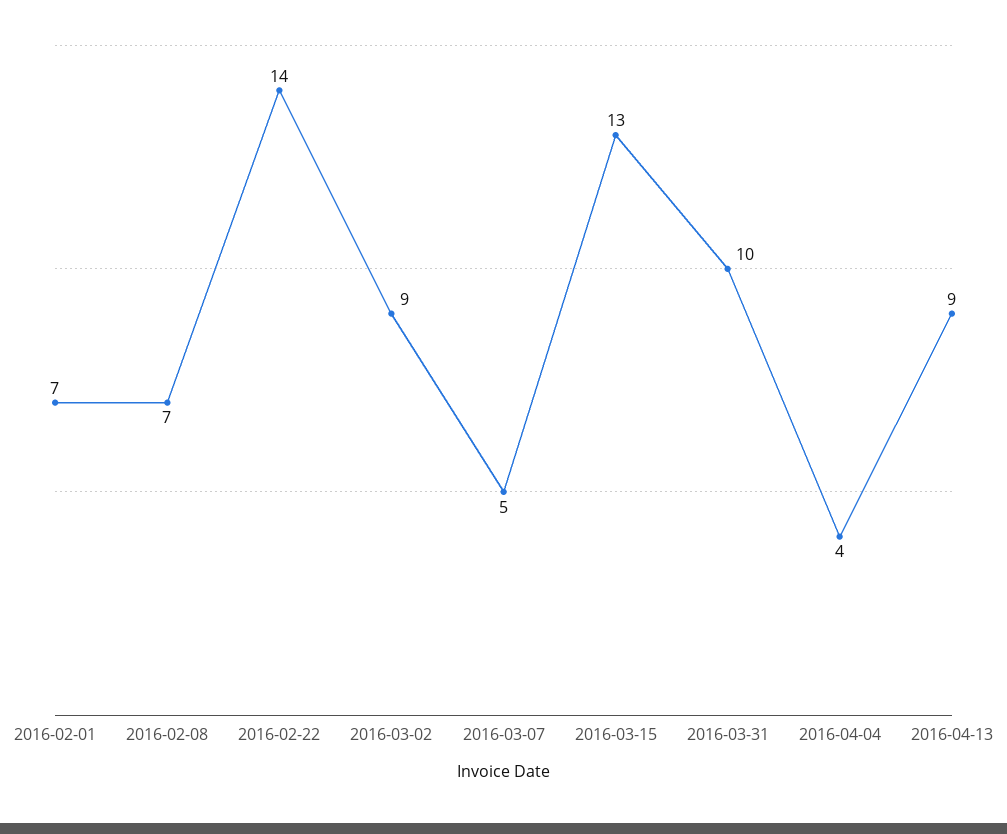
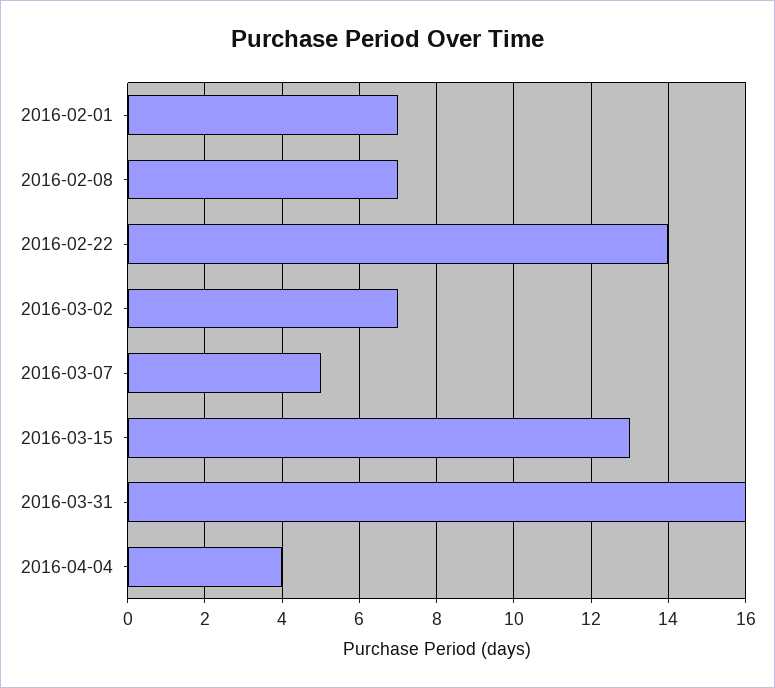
2016-03-02: 9 -> 7
2016-03-31: 10 -> 16
2016-04-13: 9 -> none

